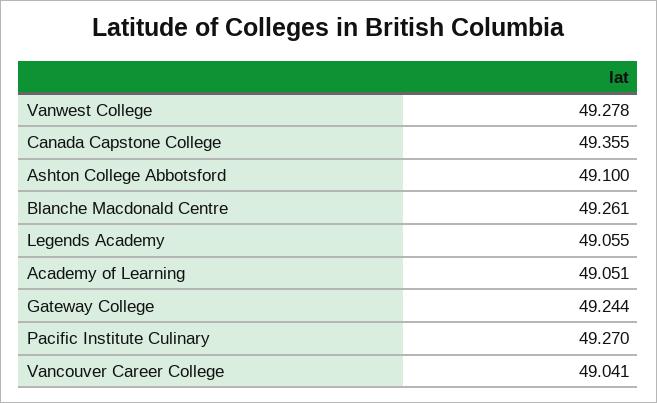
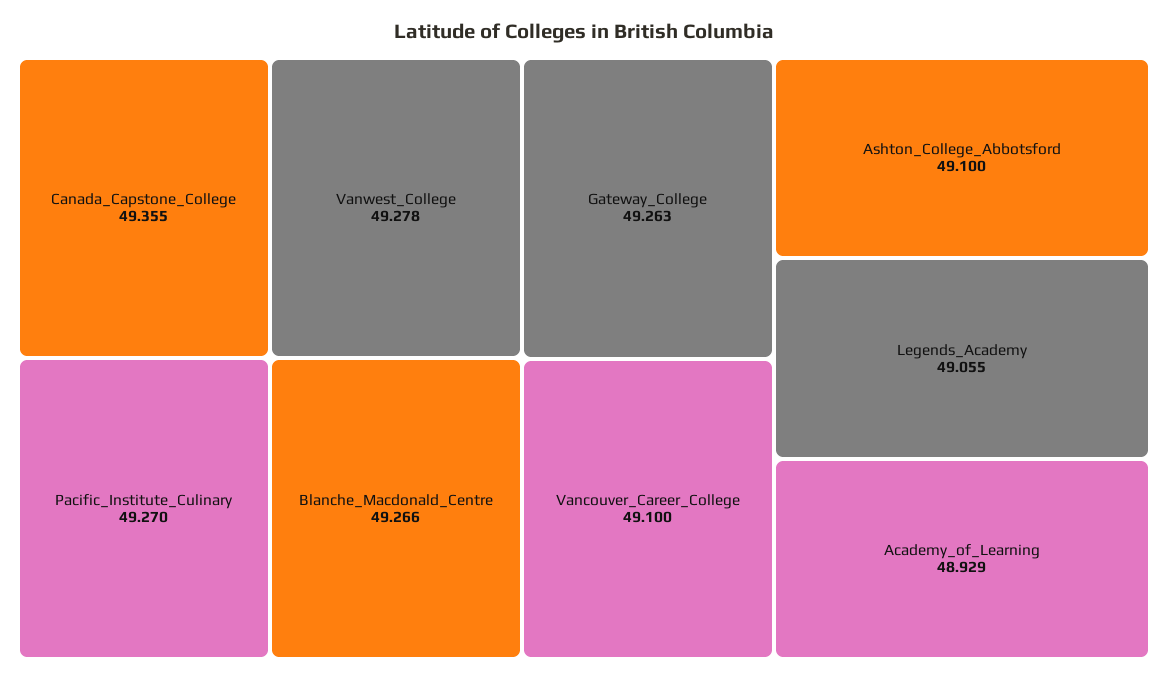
Blanche Macdonald Centre: 49.261 -> 49.266
Academy of Learning: 49.051 -> 48.929
Gateway College: 49.244 -> 49.263
Vancouver Career College: 49.041 -> 49.1

